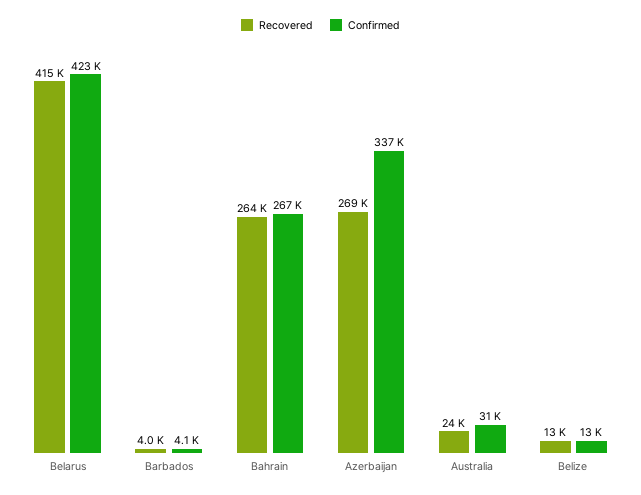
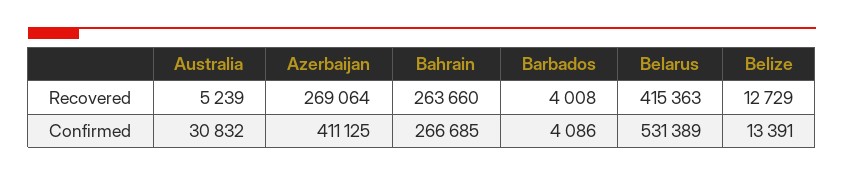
Confirmed, Belarus: 423000 -> 531389
Confirmed, Azerbaijan: 337000 -> 411125
Recovered, Australia: 24000 -> 5239

